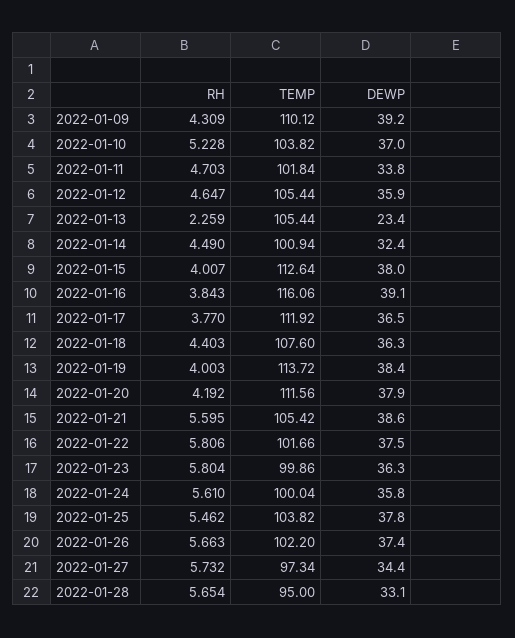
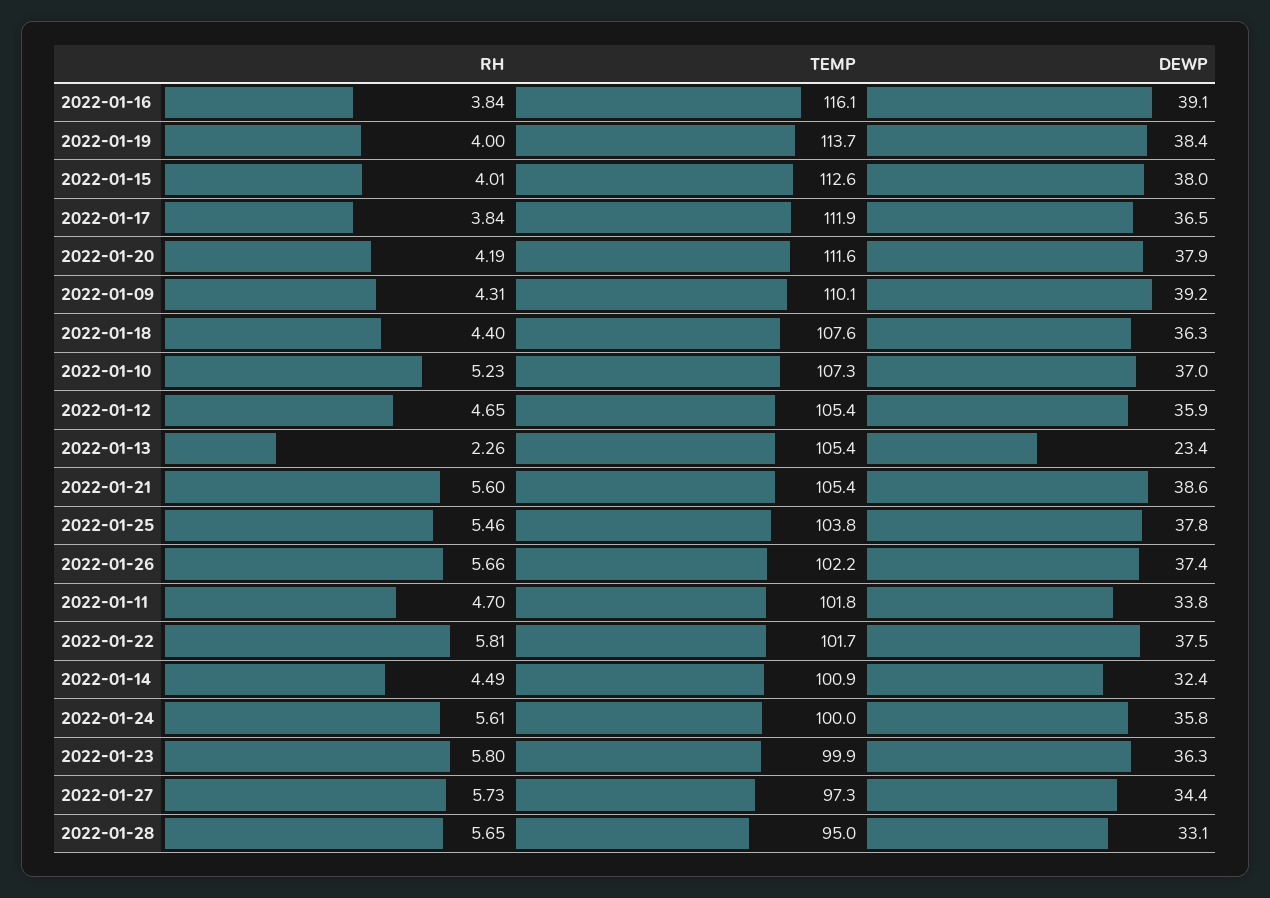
TEMP, 2022-01-10: 103.82 -> 107.3
RH, 2022-01-17: 3.77 -> 3.84

